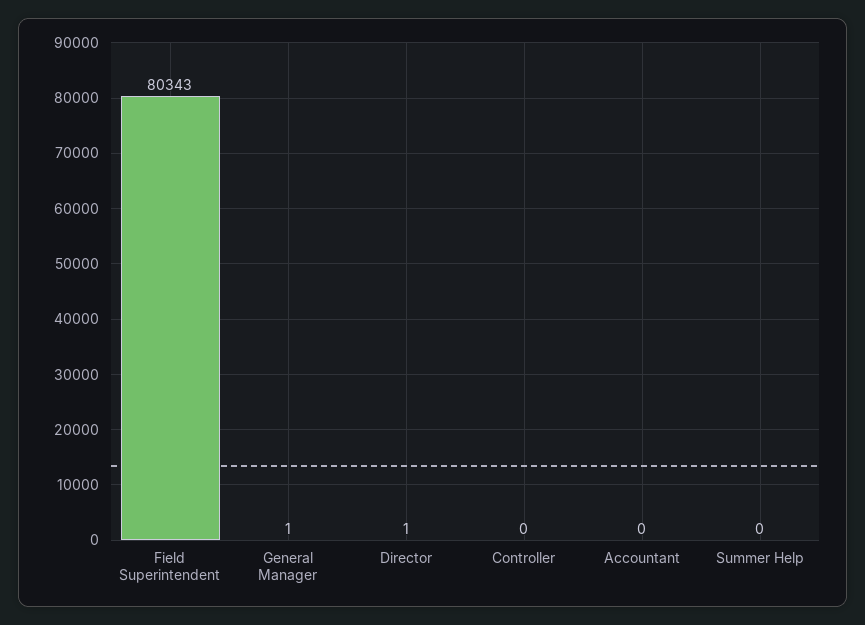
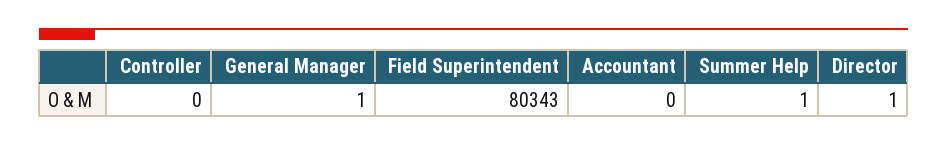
Summer Help: 0 -> 1

